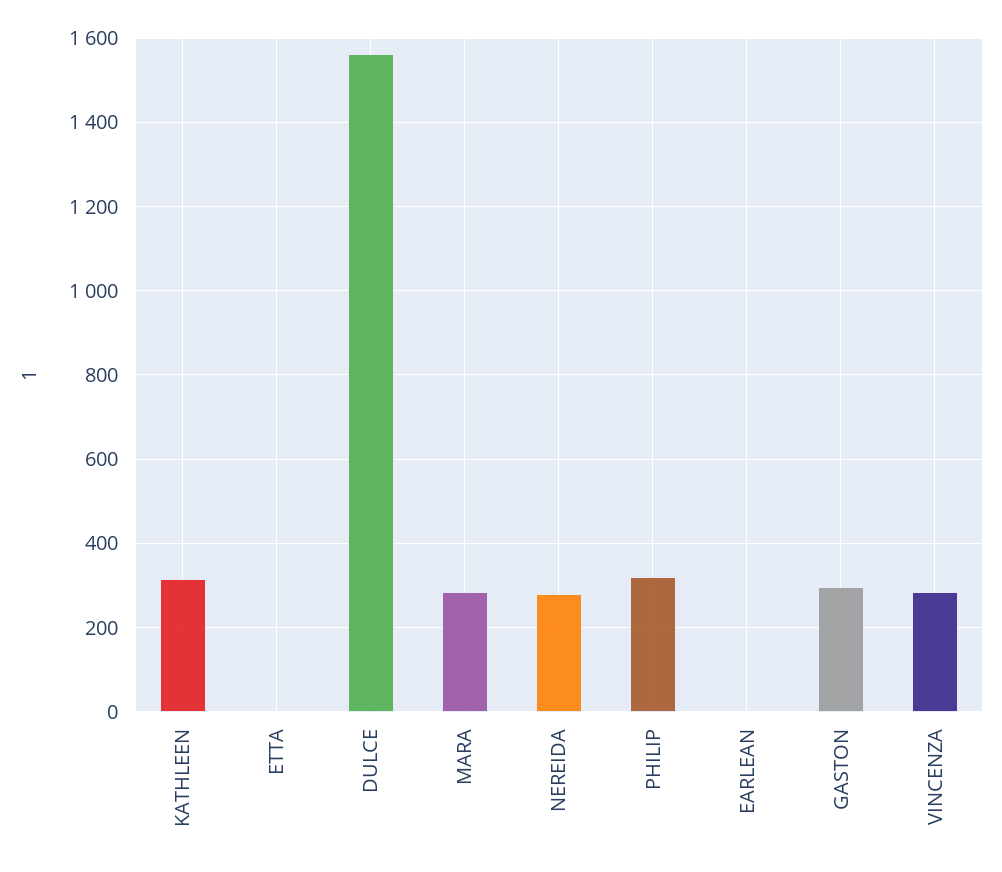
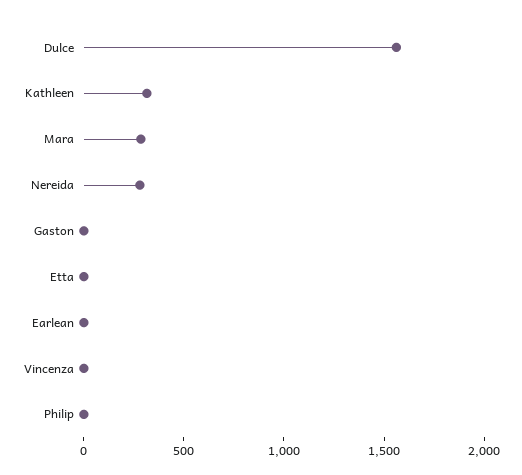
PHILIP: 320 -> 0
GASTON: 300 -> 0
VINCENZA: 280 -> 0

